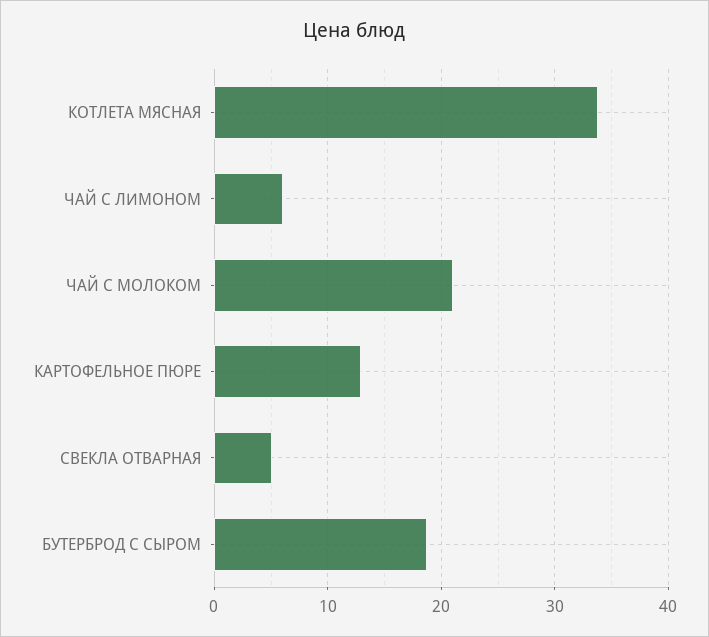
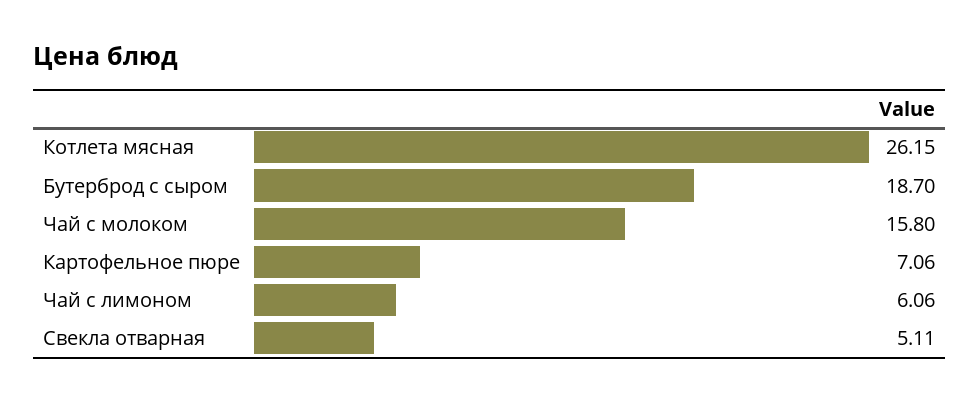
КОТЛЕТА МЯСНАЯ: 34 -> 26.15
ЧАЙ С МОЛОКОМ: 21 -> 15.8
КАРТОФЕЛЬНОЕ ПЮРЕ: 13 -> 7.06

